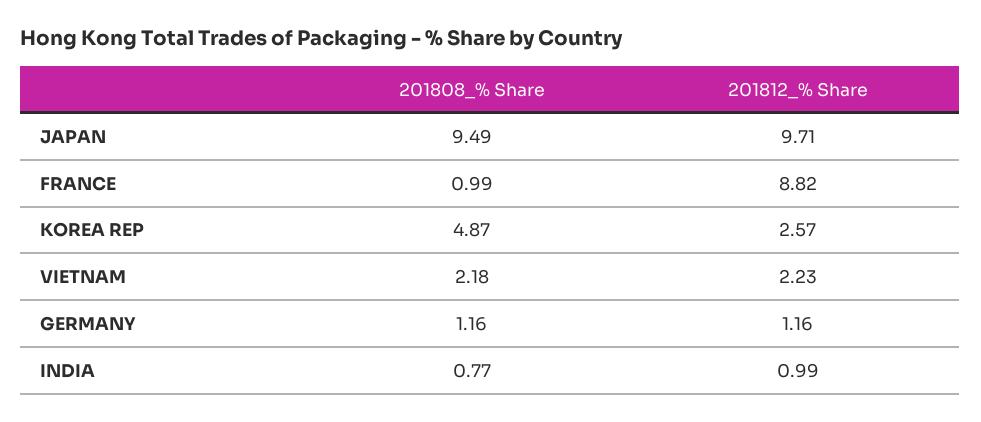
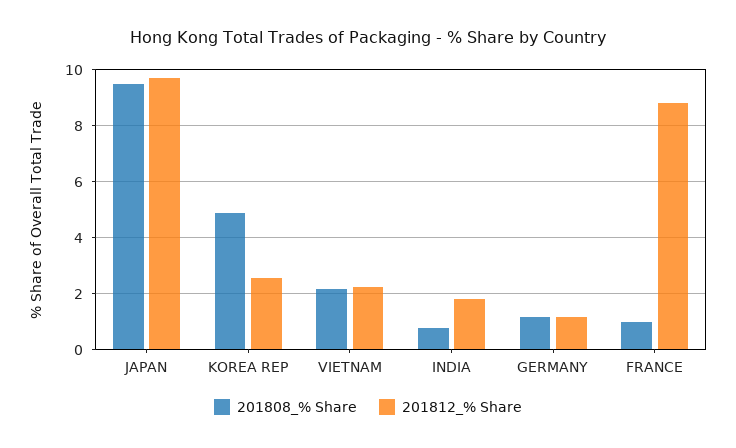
201812_% Share, INDIA: 0.99 -> 1.75

